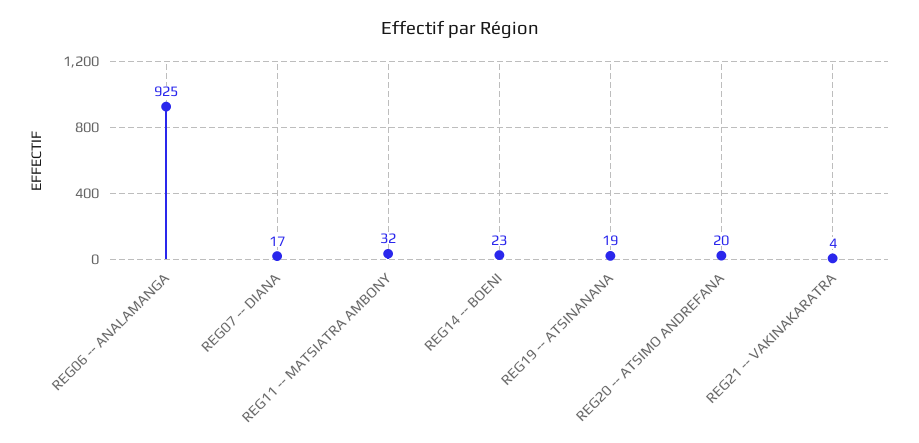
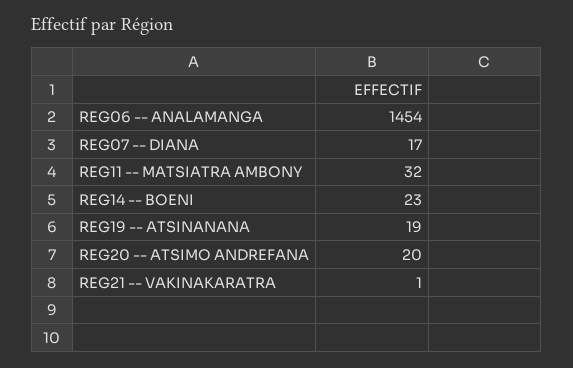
REG06 -- ANALAMANGA: 925 -> 1454
REG21 -- VAKINAKARATRA: 4 -> 1

